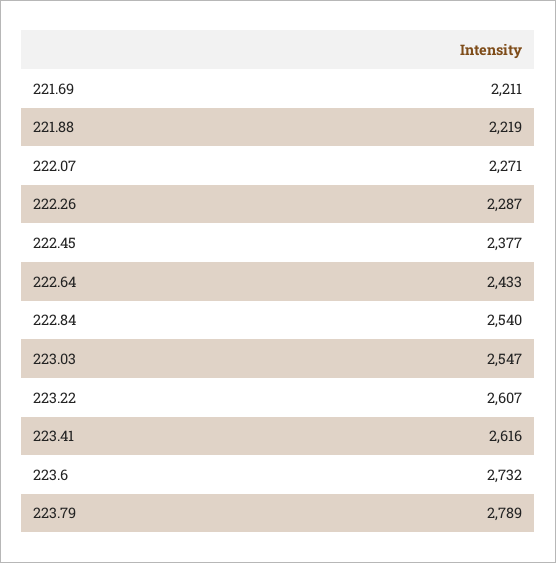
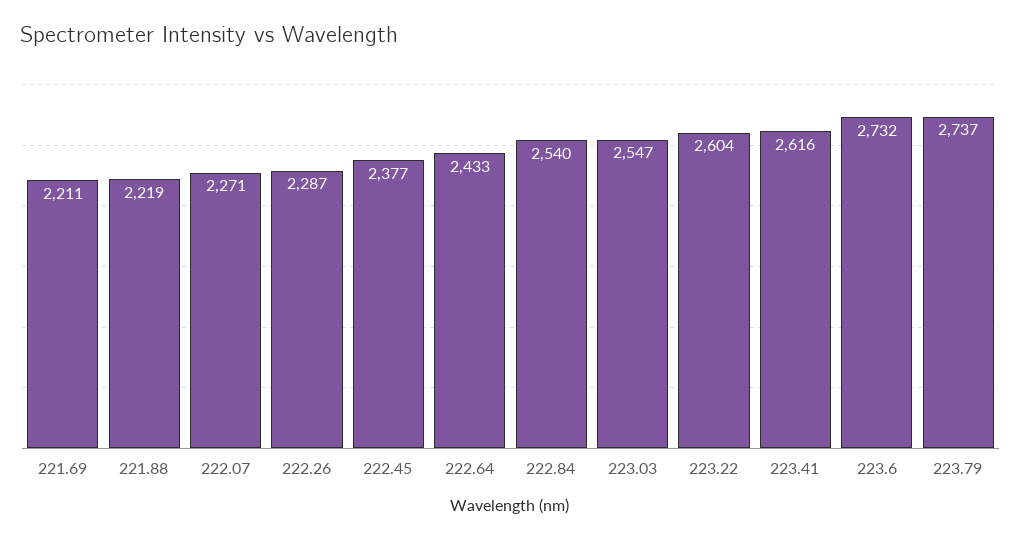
223.22: 2607 -> 2604
223.79: 2789 -> 2737

